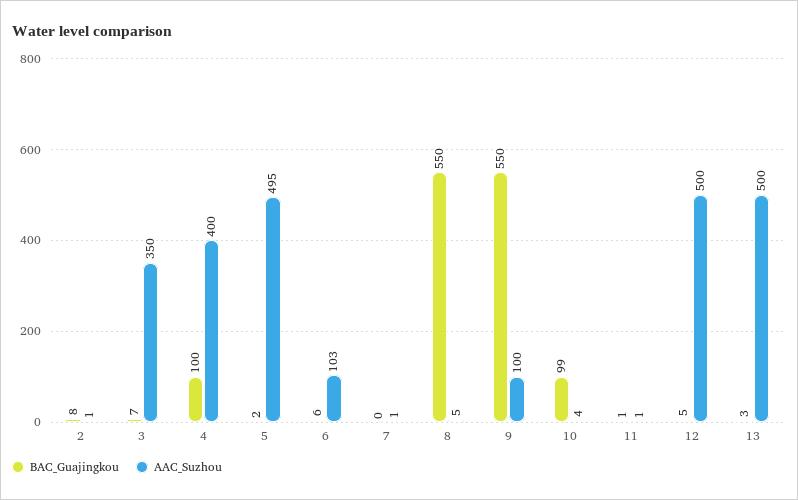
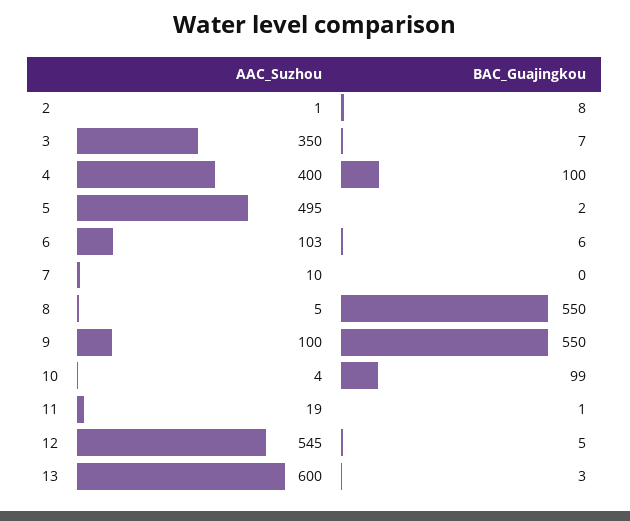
AAC_Suzhou, 7: 1 -> 10
AAC_Suzhou, 11: 1 -> 19
AAC_Suzhou, 12: 500 -> 545
AAC_Suzhou, 13: 500 -> 600

